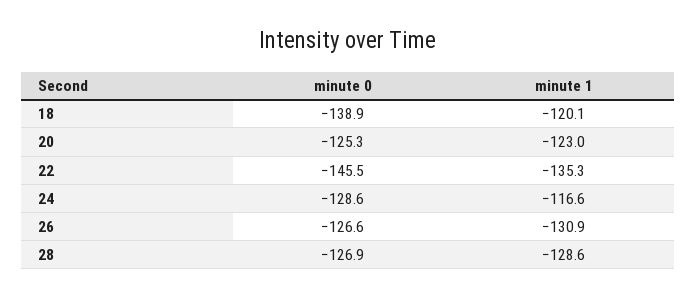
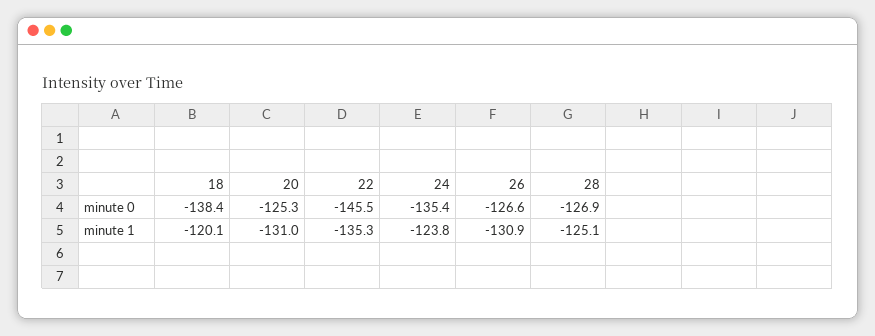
minute 0, 18: -138.9 -> -138.4
minute 1, 20: -123 -> -131
minute 0, 24: -128.6 -> -135.4
minute 1, 24: -116.6 -> -123.8
minute 1, 28: -128.6 -> -125.1

